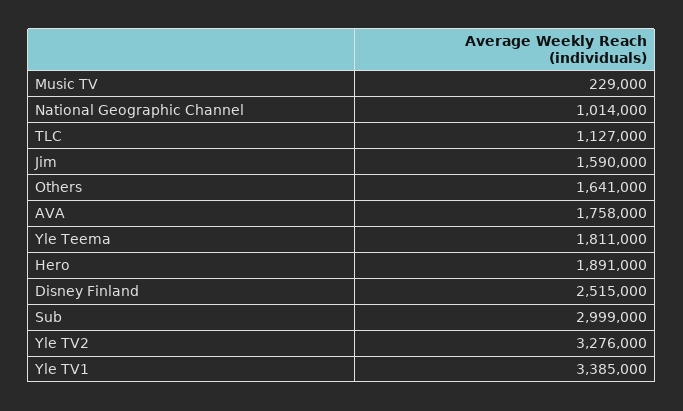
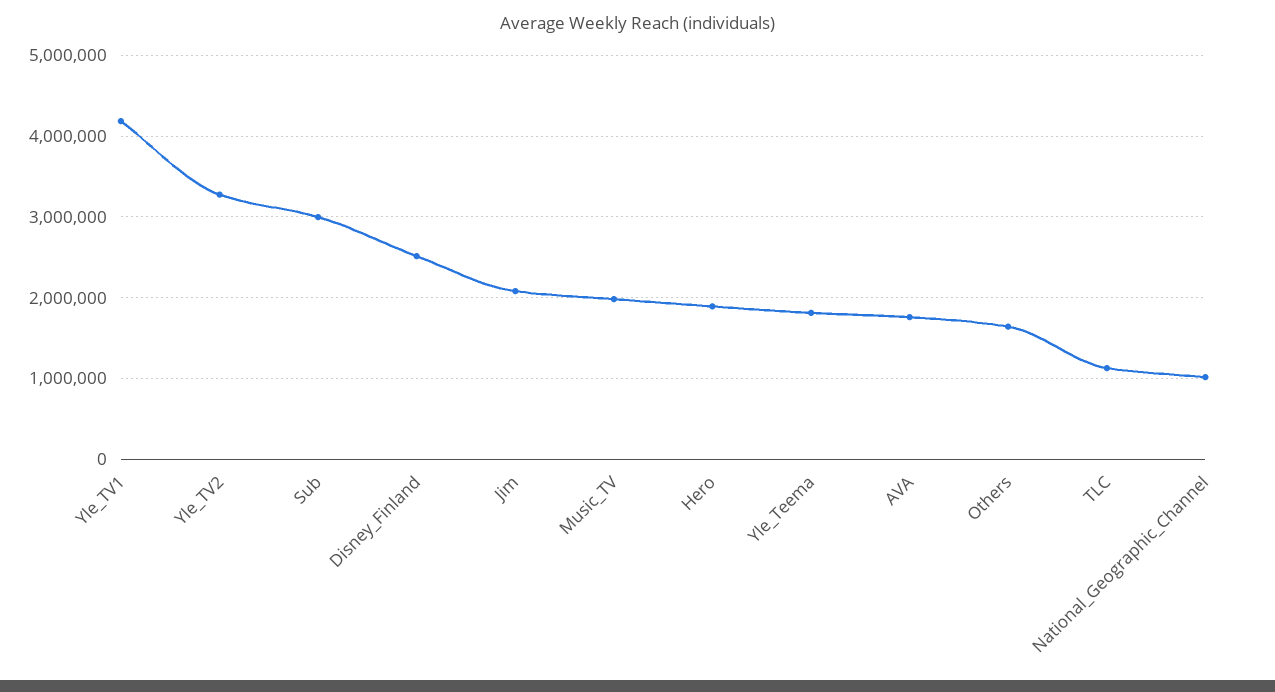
Music TV: 229000 -> 2000000
Jim: 1590000 -> 2100000
Yle TV1: 3385000 -> 4200000

